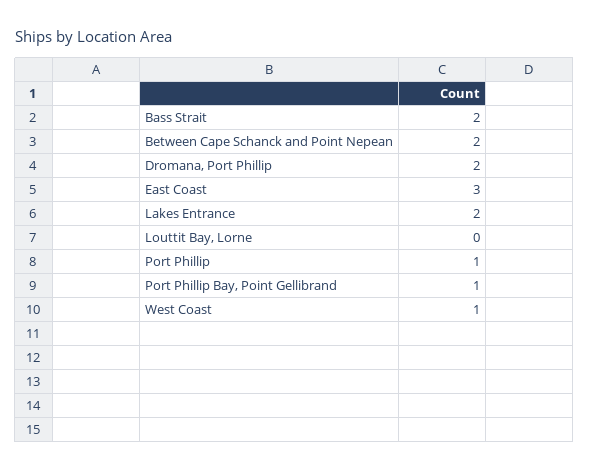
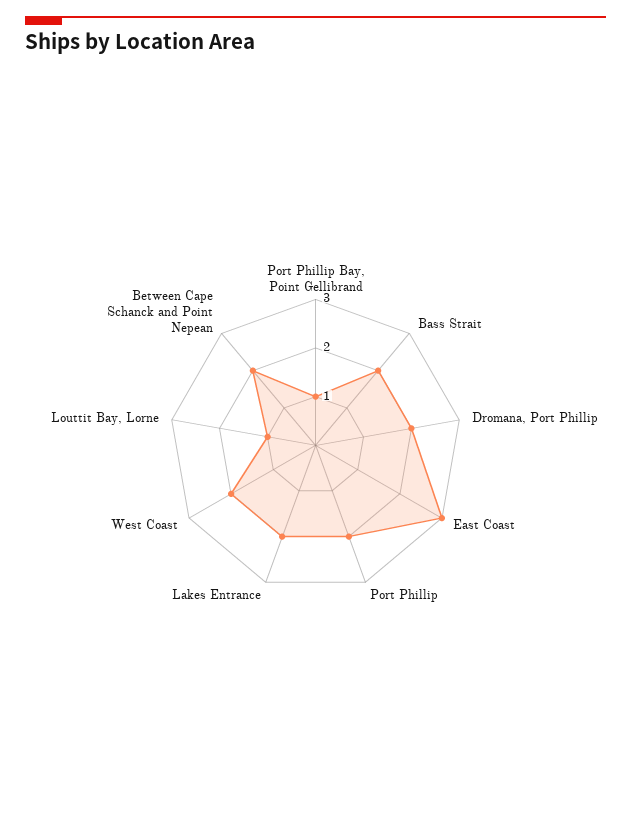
Louttit Bay, Lorne: 0 -> 1
Port Phillip: 1 -> 2
West Coast: 1 -> 2

